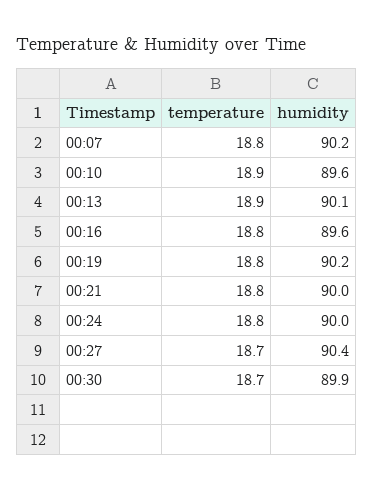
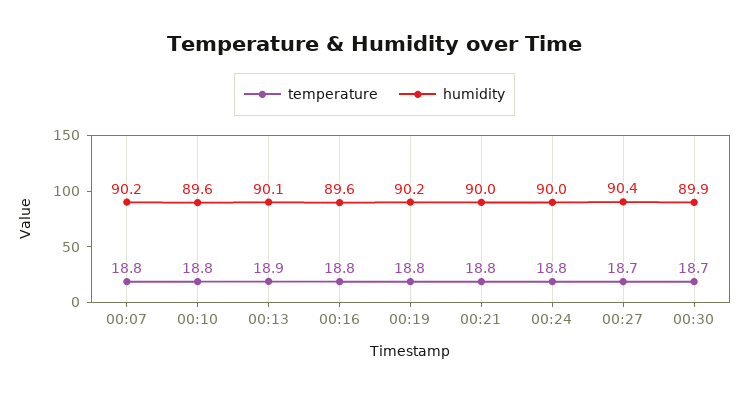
temperature, 00:10: 18.9 -> 18.8

